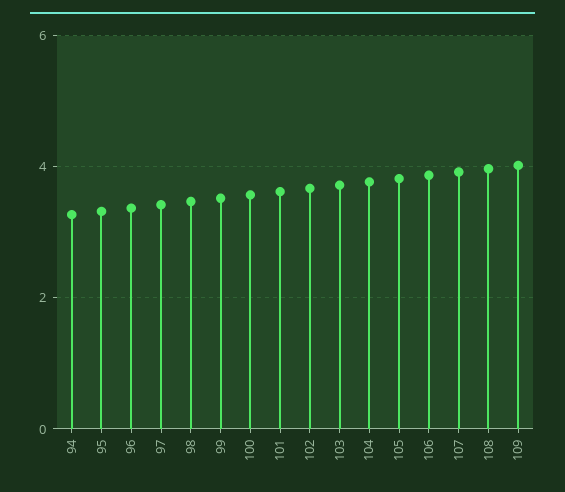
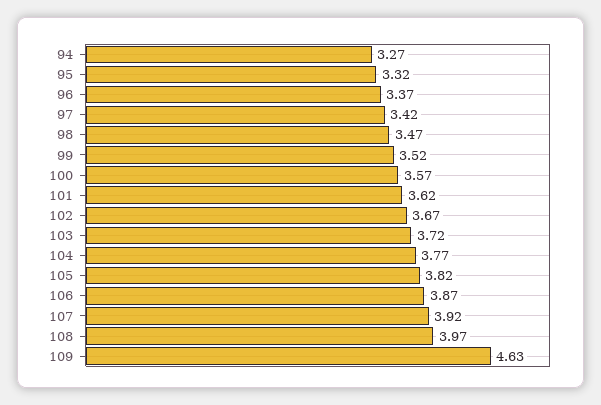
109: 4 -> 4.63

